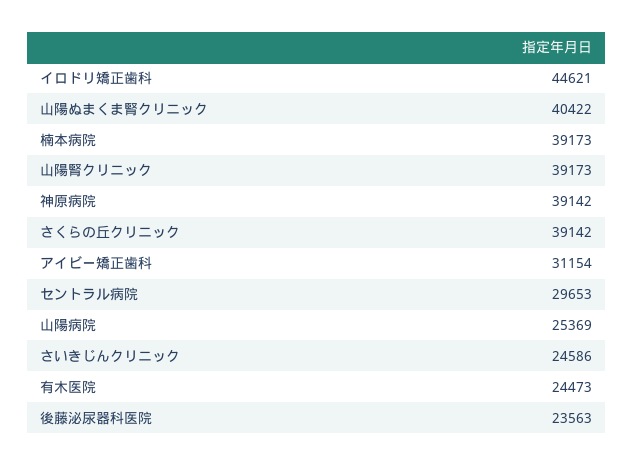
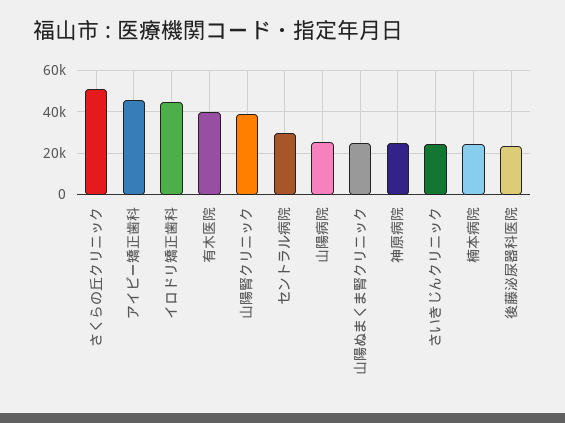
山陽ぬまくま腎クリニック: 40422 -> 25000
楠本病院: 39173 -> 25000
神原病院: 39142 -> 25000
さくらの丘クリニック: 39142 -> 50000
アイビー矯正歯科: 31154 -> 45000
有木医院: 24473 -> 40000

